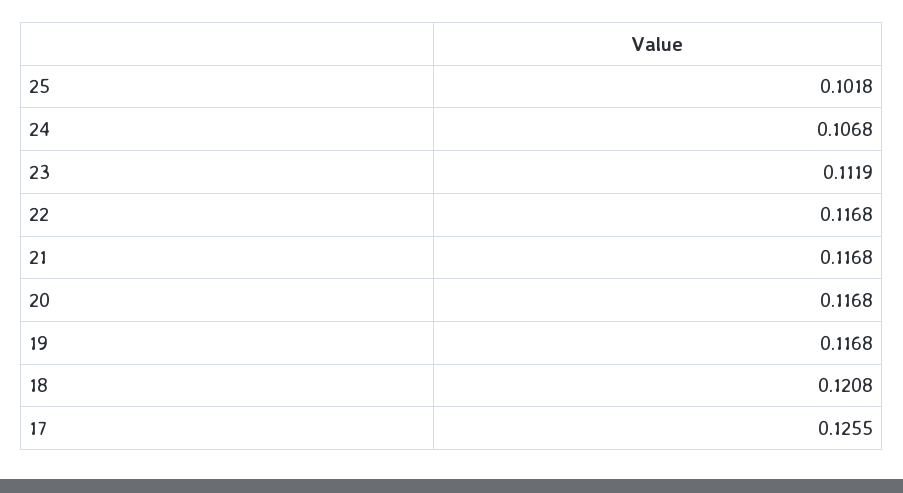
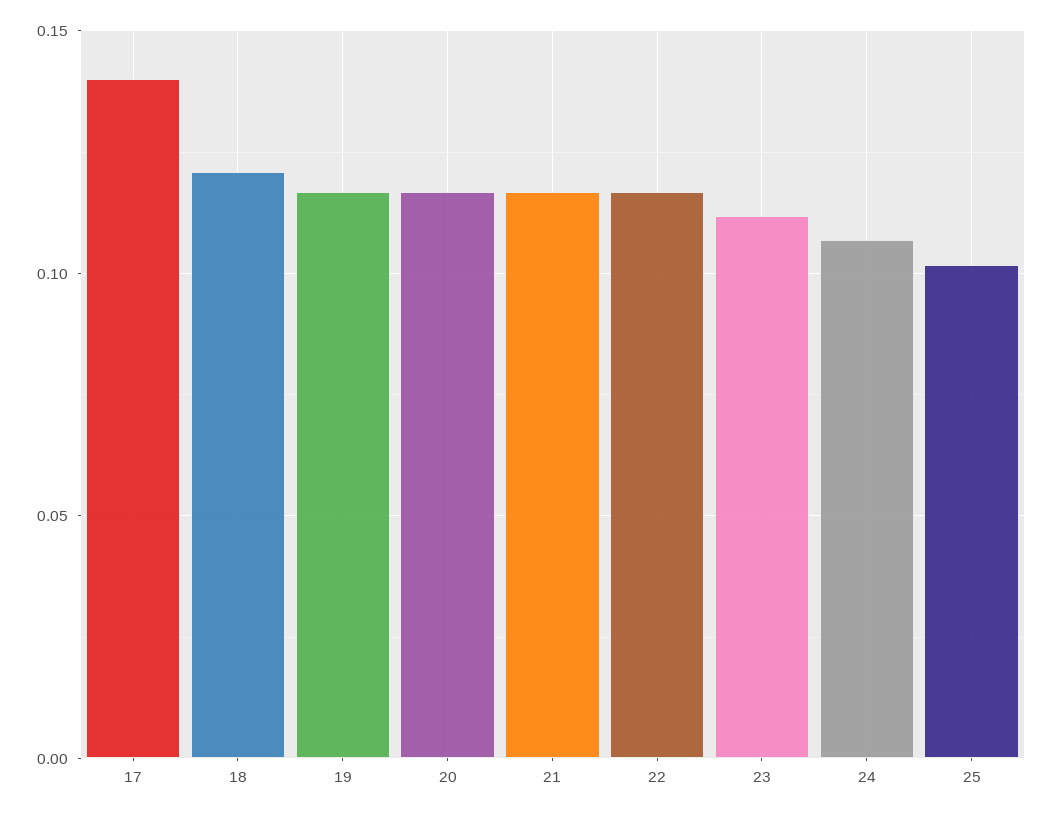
17: 0.1255 -> 0.14

